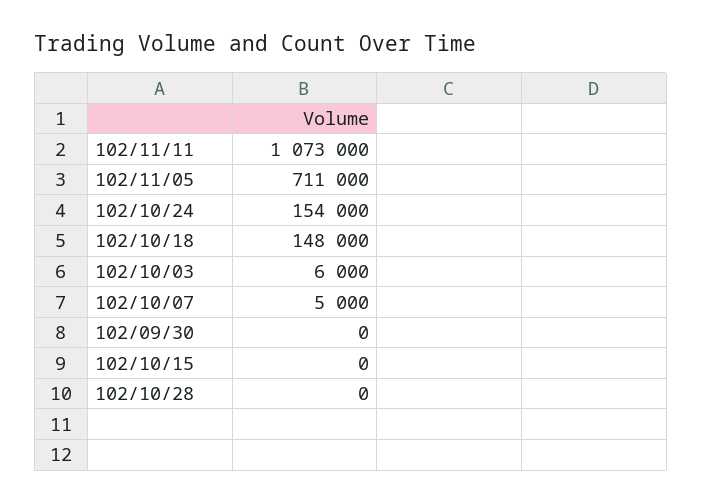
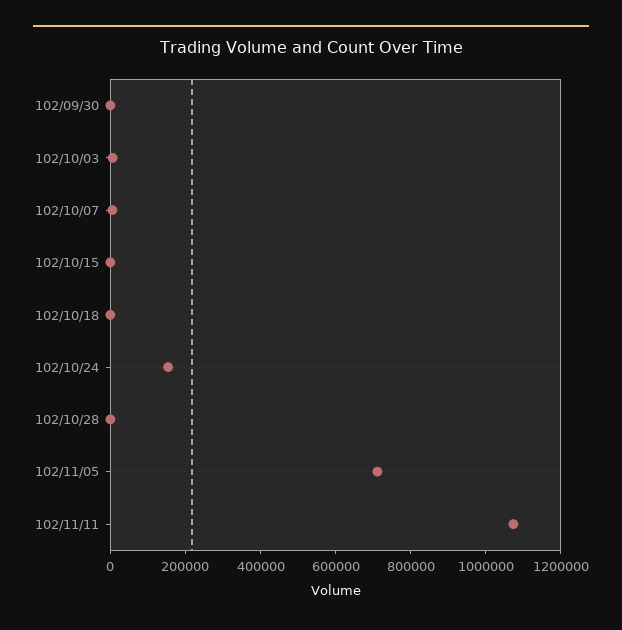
102/10/18: 148000 -> 0

